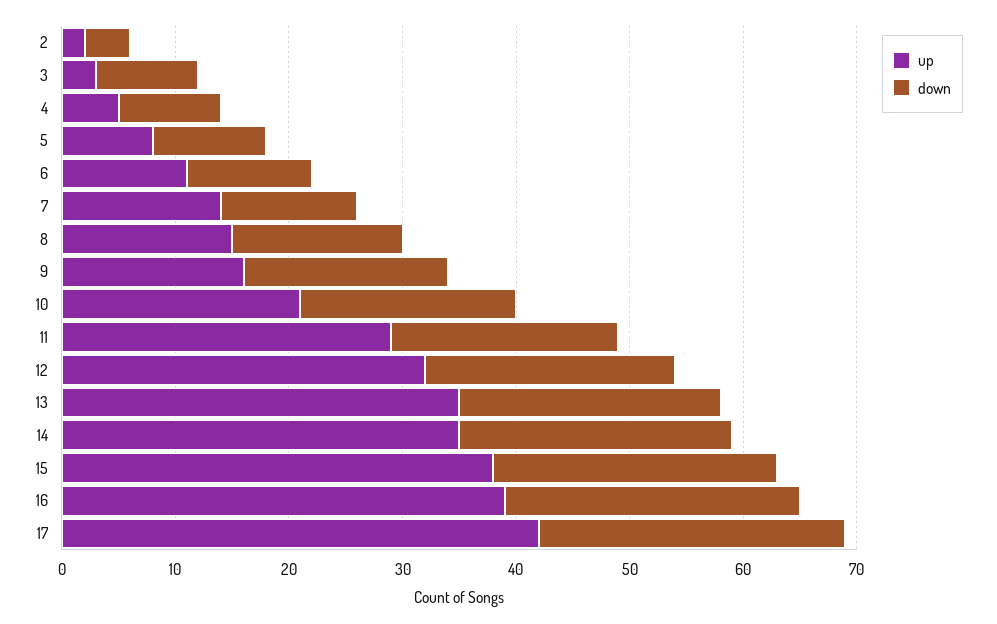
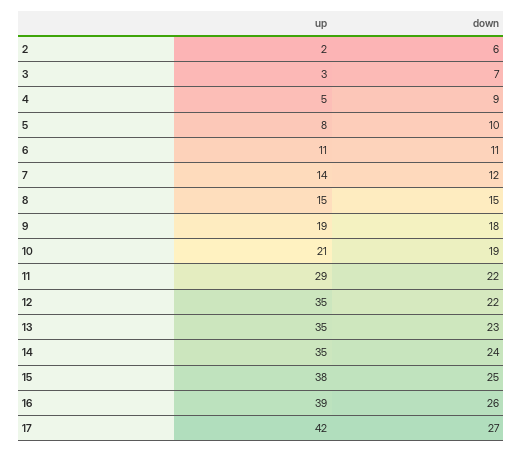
down, 2: 4 -> 6
down, 3: 9 -> 7
up, 9: 16 -> 19
down, 11: 20 -> 22
up, 12: 32 -> 35

